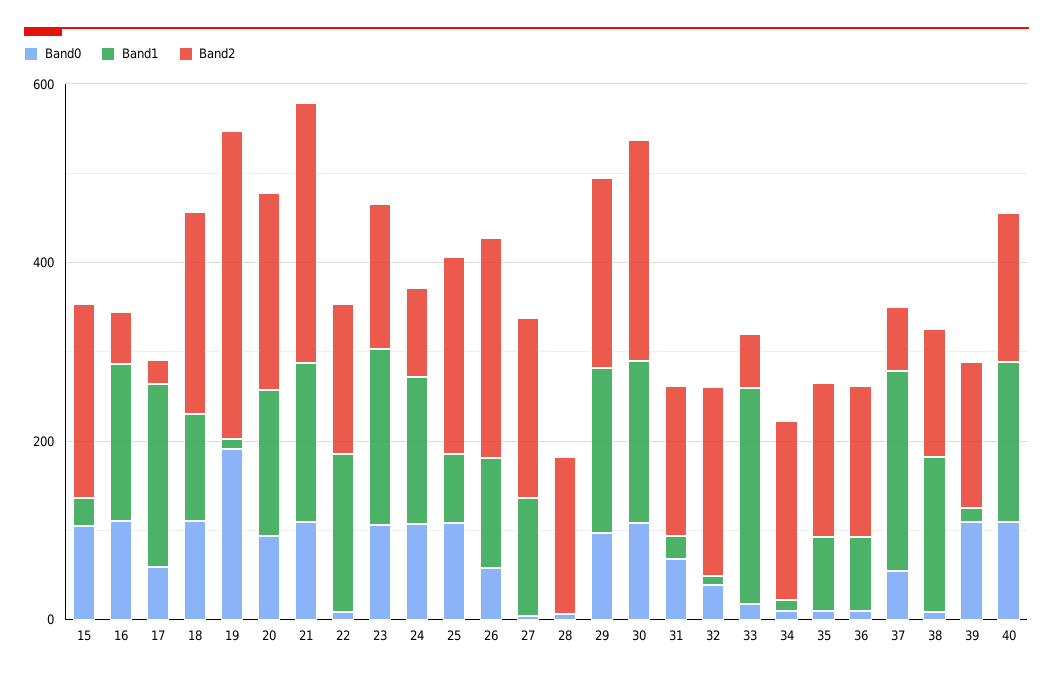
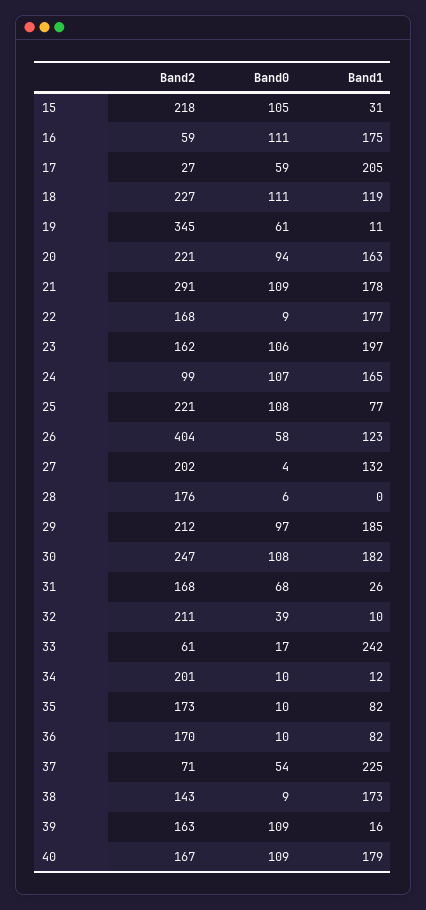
Band0, 19: 200 -> 61
Band2, 26: 250 -> 404

